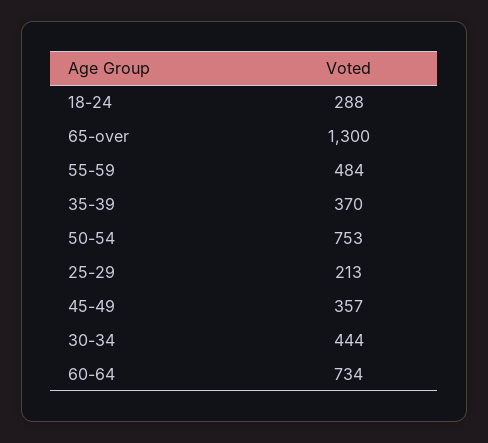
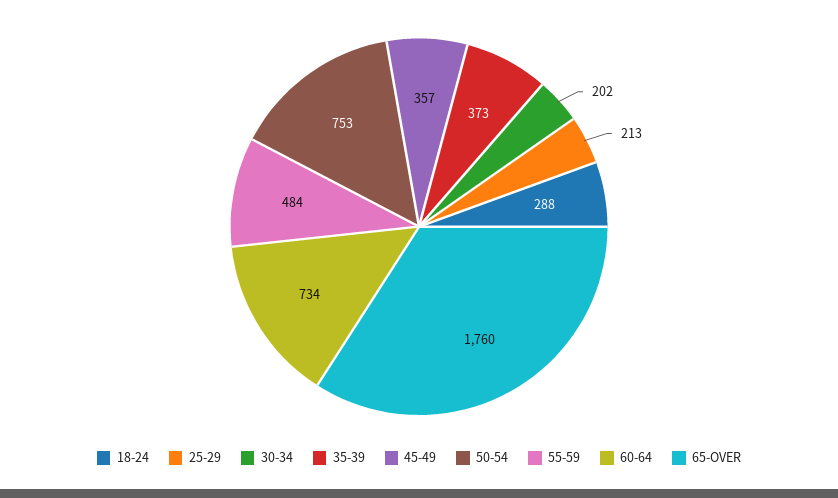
65-over: 1300 -> 1760
35-39: 370 -> 373
30-34: 444 -> 202

